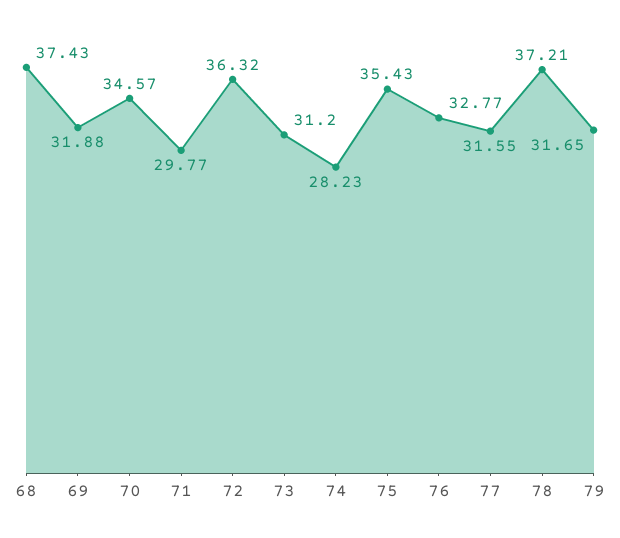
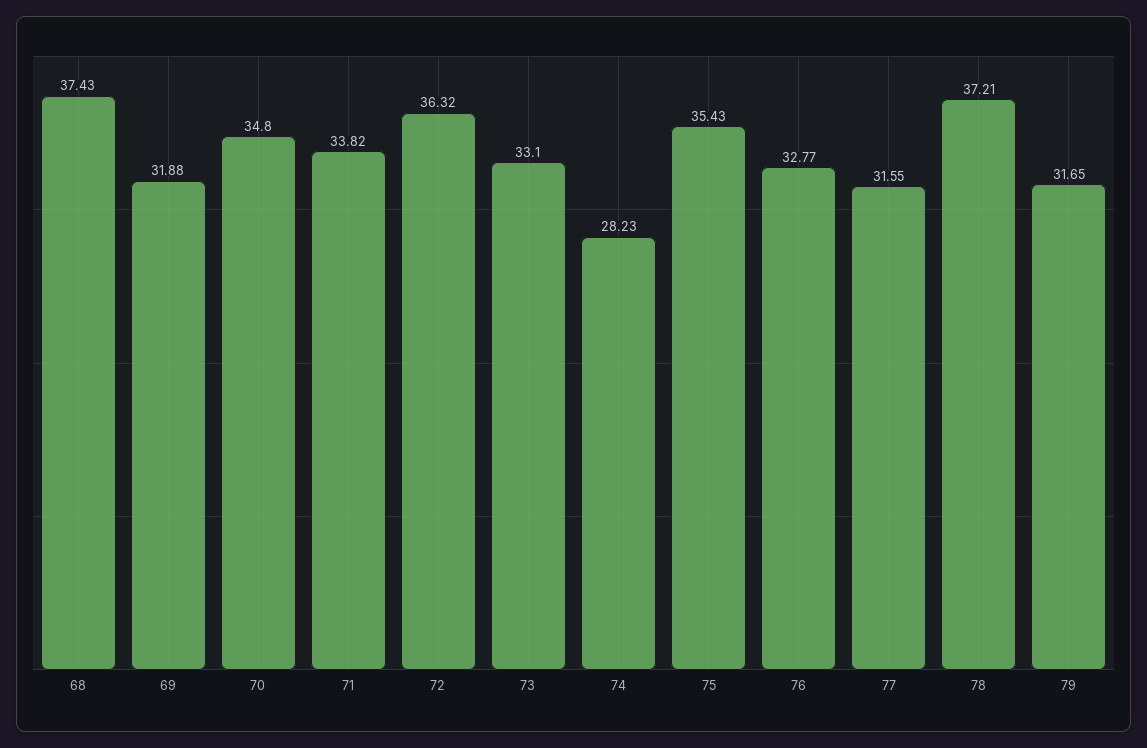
70: 34.57 -> 34.8
71: 29.77 -> 33.82
73: 31.2 -> 33.1

